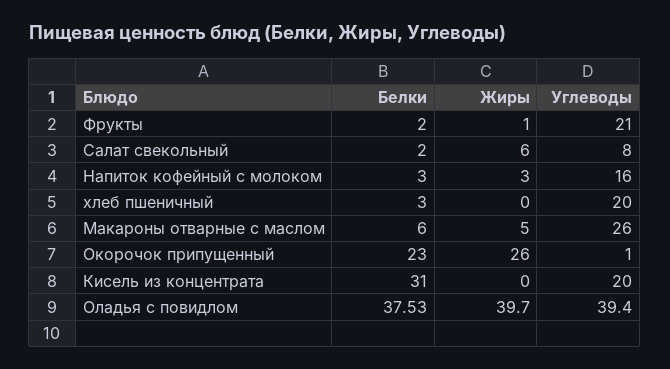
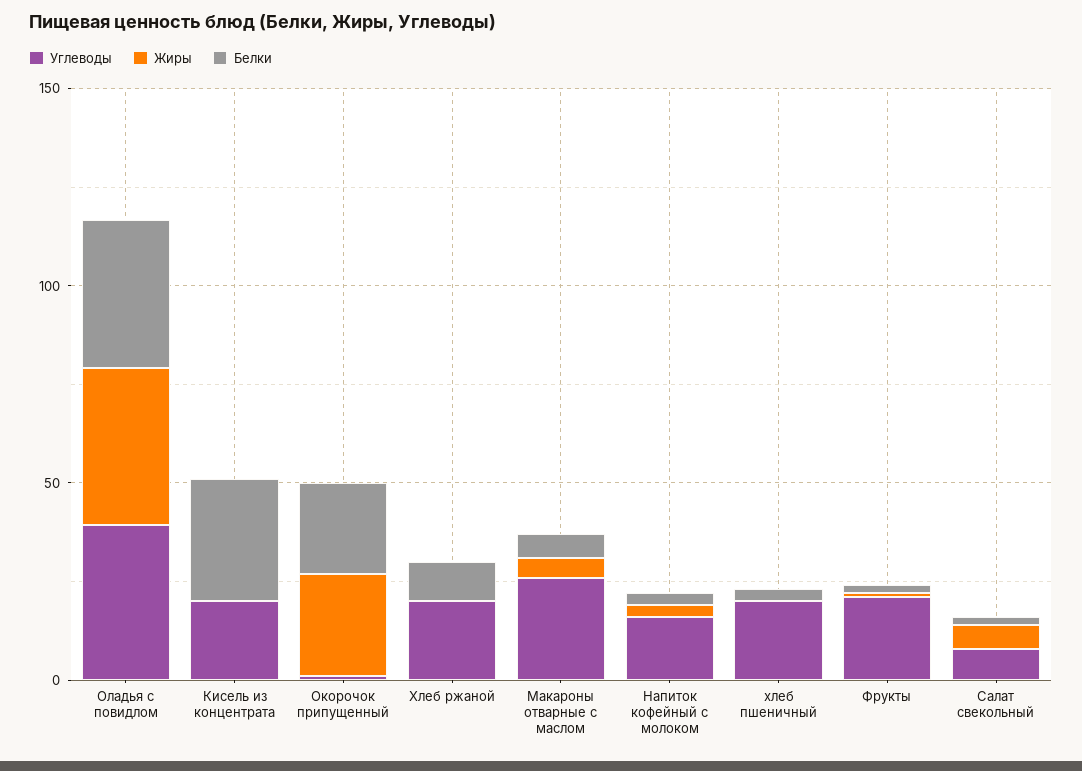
Углеводы, Хлеб ржаной: none -> 20
Жиры, Хлеб ржаной: none -> 0
Белки, Хлеб ржаной: none -> 10

